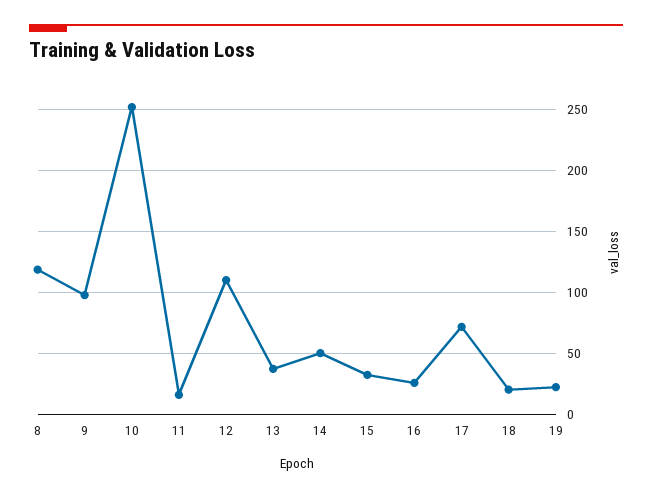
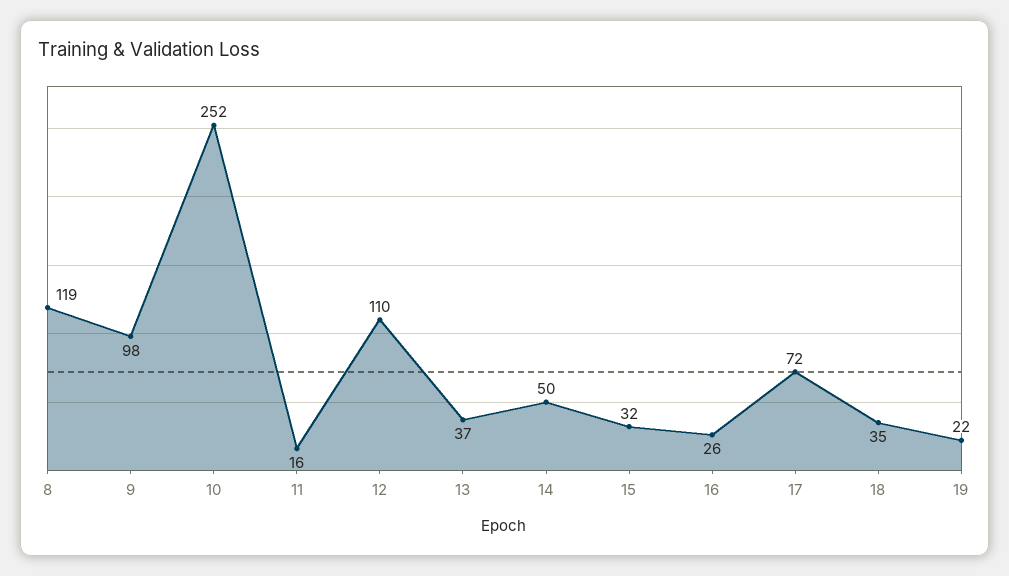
18: 20 -> 35

